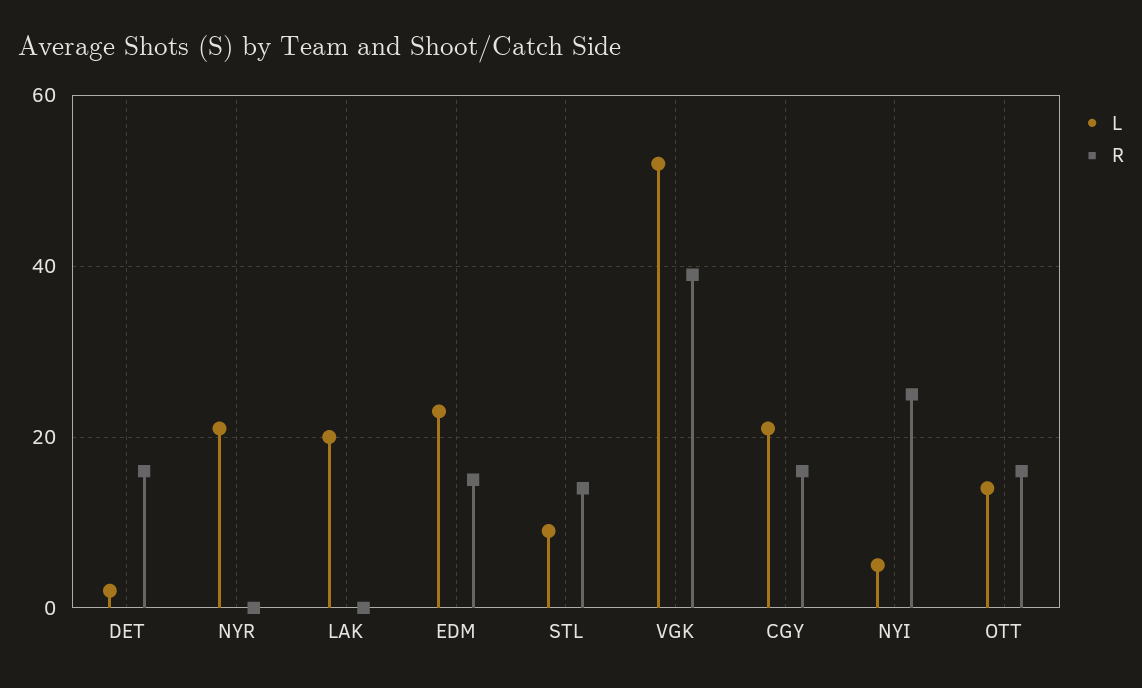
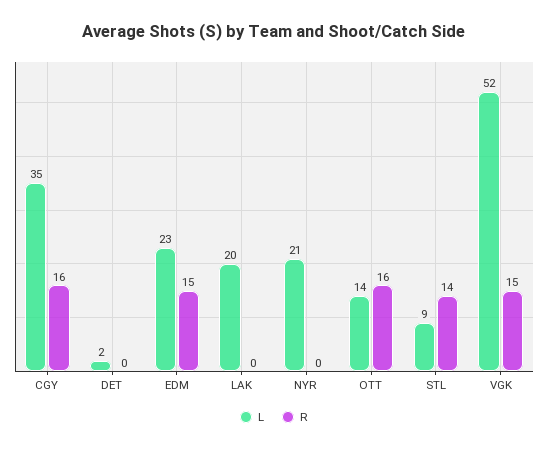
R, DET: 15 -> 0
R, VGK: 40 -> 15
L, CGY: 20 -> 35
L, NYI: 5 -> none
R, NYI: 25 -> none

